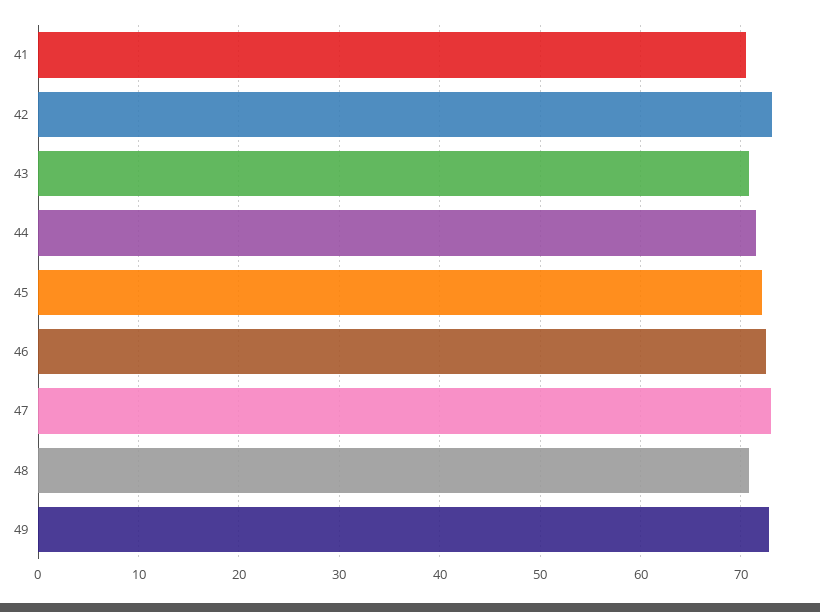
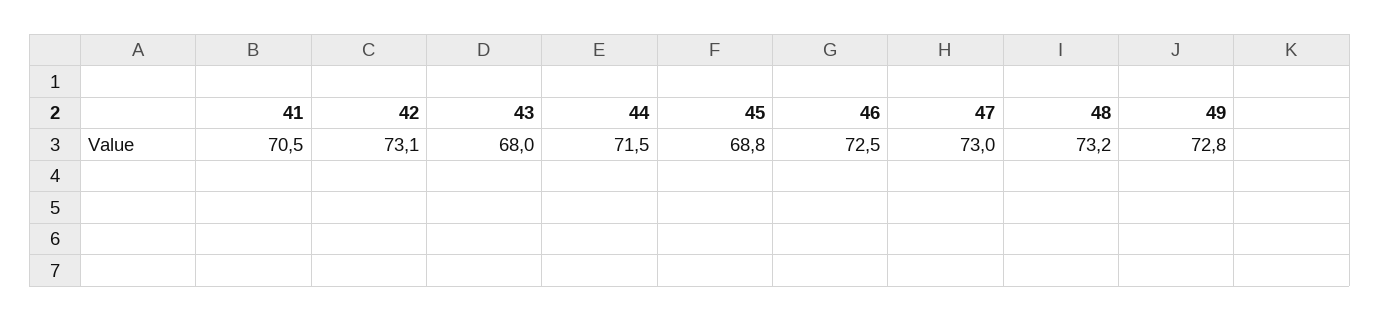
43: 71 -> 68
45: 72 -> 68.8
48: 71 -> 73.2

